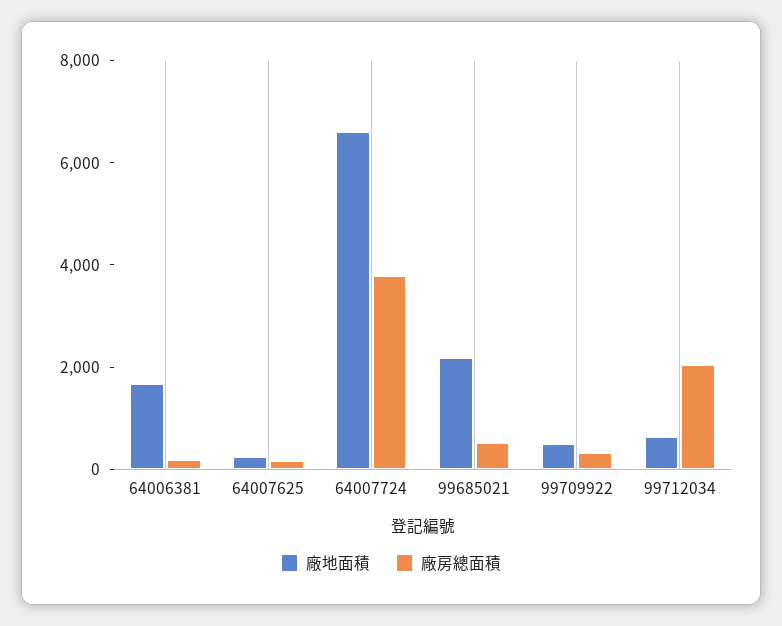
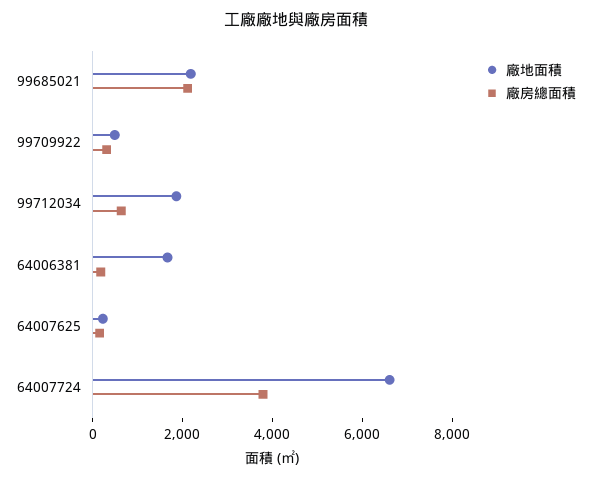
廠房總面積, 99685021: 500 -> 2000
廠地面積, 99712034: 500 -> 2000
廠房總面積, 99712034: 2000 -> 500

